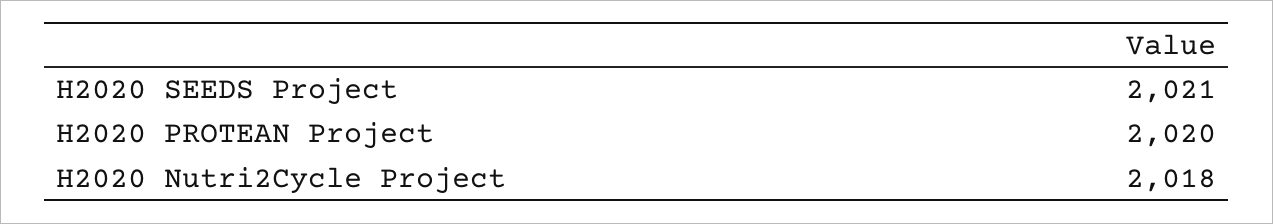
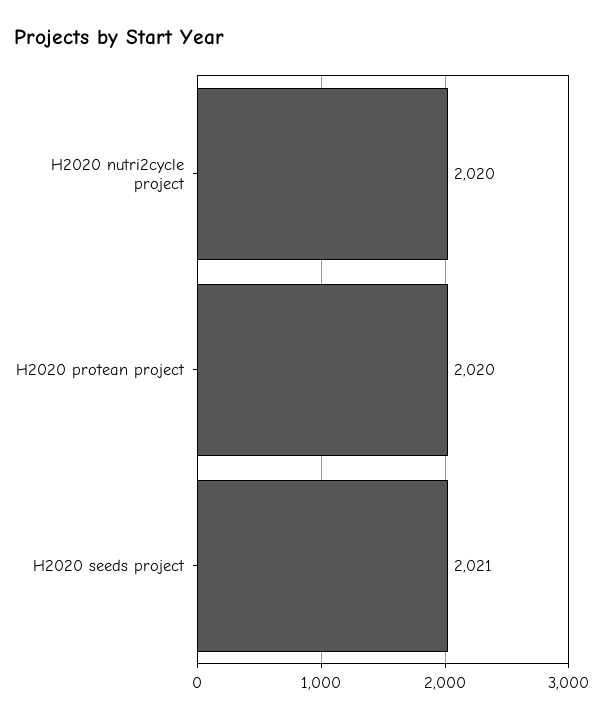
H2020 Nutri2Cycle Project: 2018 -> 2020

